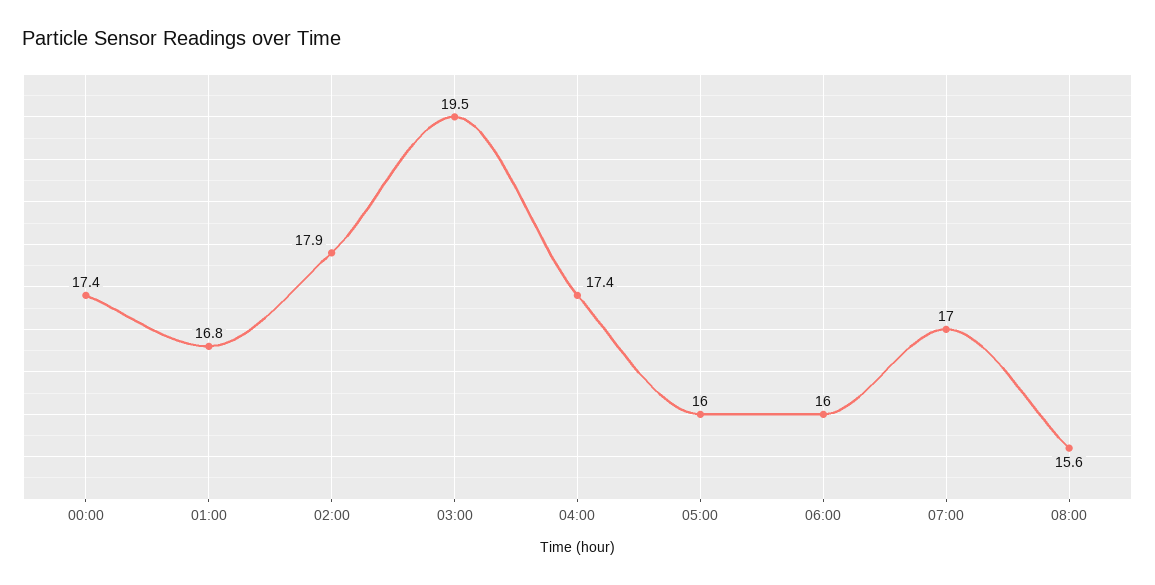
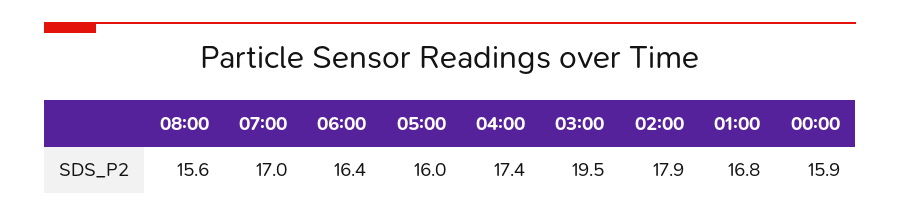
00:00: 17.4 -> 15.9
06:00: 16 -> 16.4

